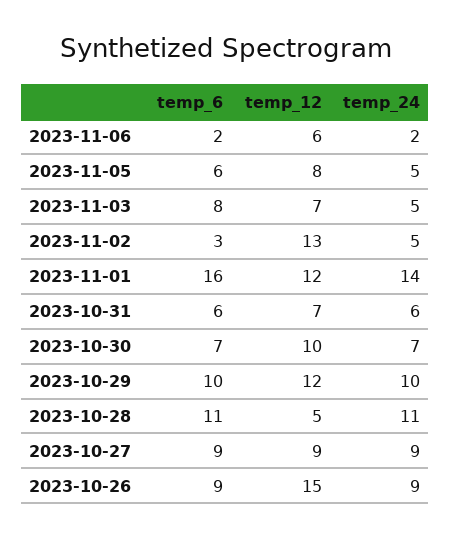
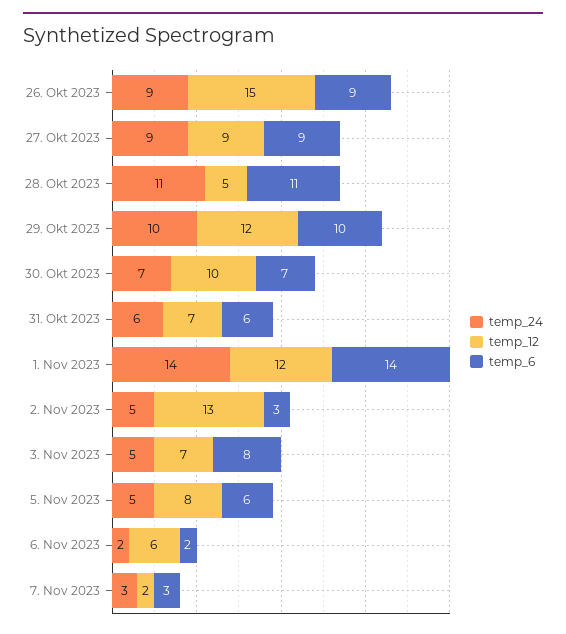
temp_6, 2023-11-01: 16 -> 14
temp_24, 7. Nov 2023: none -> 3
temp_12, 7. Nov 2023: none -> 2
temp_6, 7. Nov 2023: none -> 3

